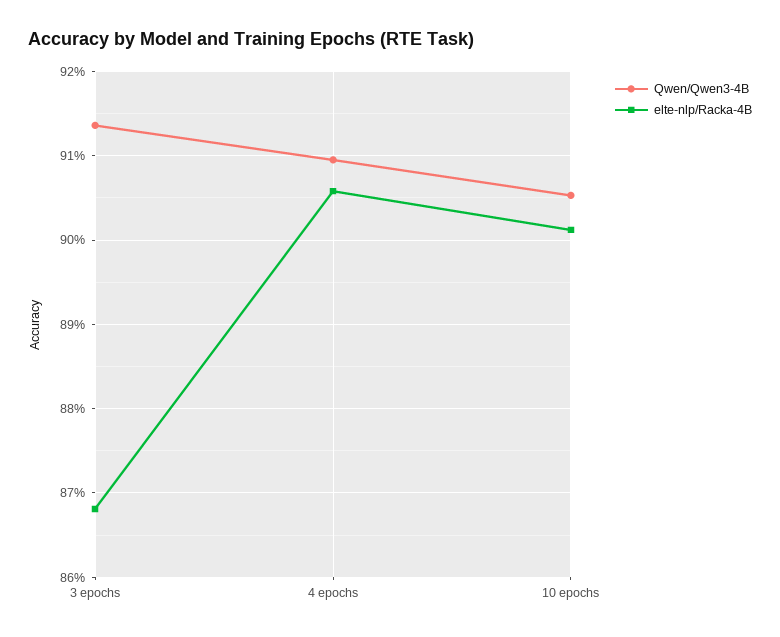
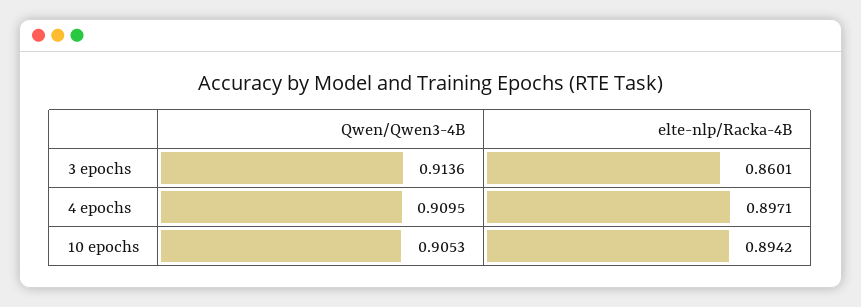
elte-nlp/Racka-4B, 3 epochs: 0.868 -> 0.8601
elte-nlp/Racka-4B, 4 epochs: 0.906 -> 0.8971
elte-nlp/Racka-4B, 10 epochs: 0.901 -> 0.8942

